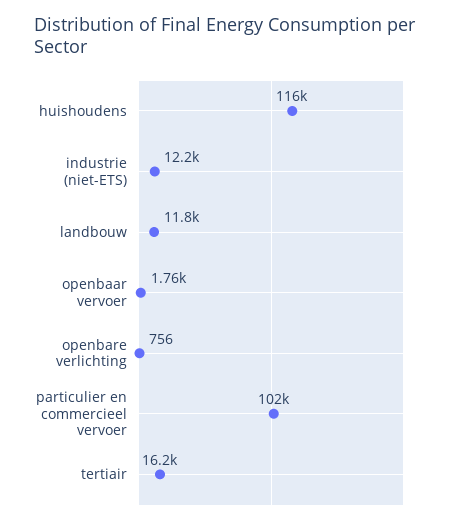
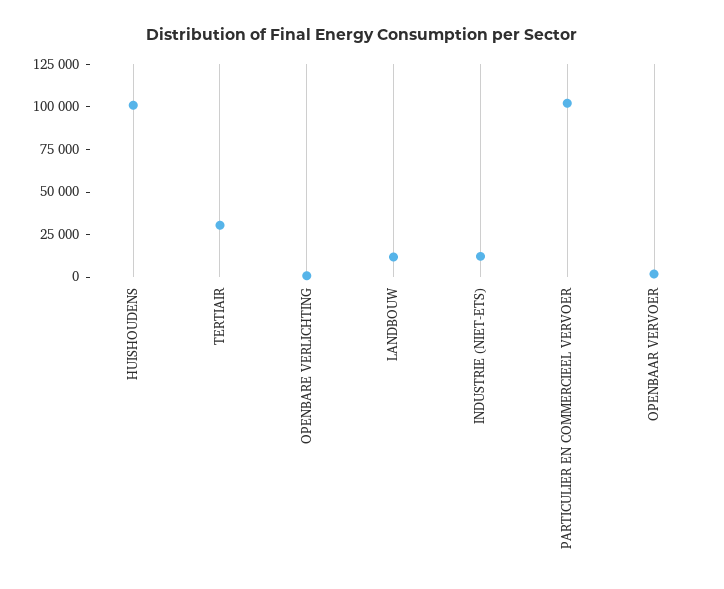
huishoudens: 116000 -> 100000
tertiair: 16200 -> 30000

